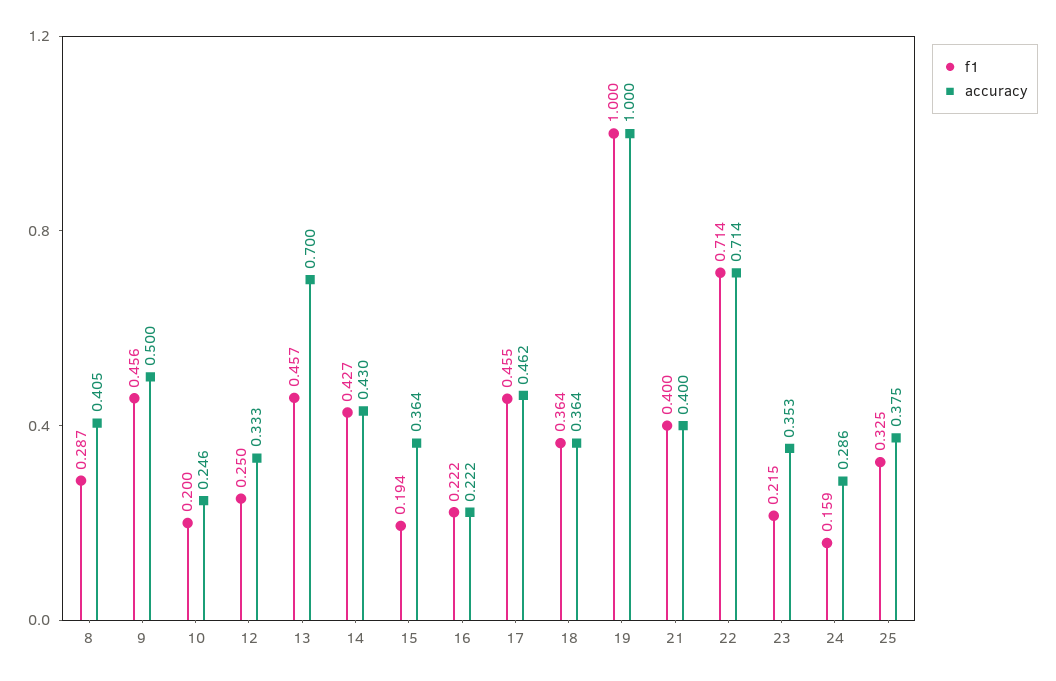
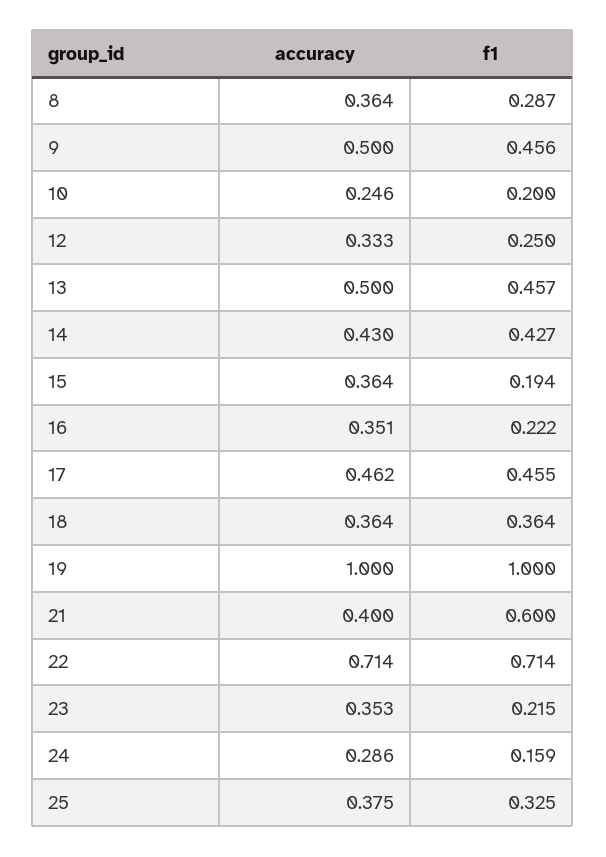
accuracy, 8: 0.405 -> 0.364
accuracy, 13: 0.7 -> 0.5
accuracy, 16: 0.222 -> 0.351
f1, 21: 0.4 -> 0.6

